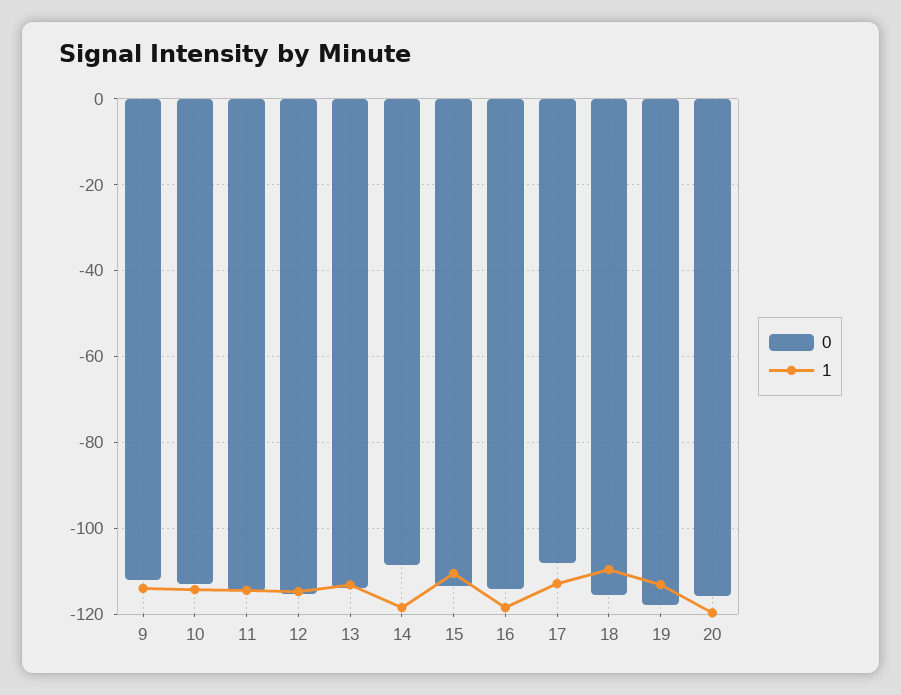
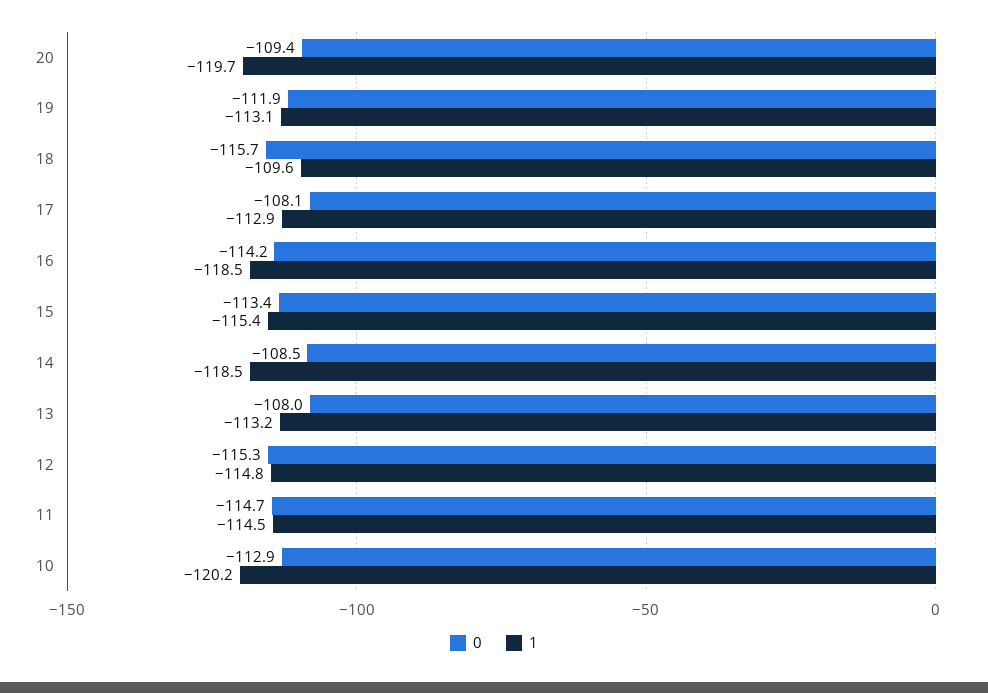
0, 9: -112 -> none
1, 9: -114 -> none
1, 10: -114 -> -120.2
0, 13: -114 -> -108
1, 15: -110 -> -115.4
0, 19: -118 -> -111.9
0, 20: -116 -> -109.4

